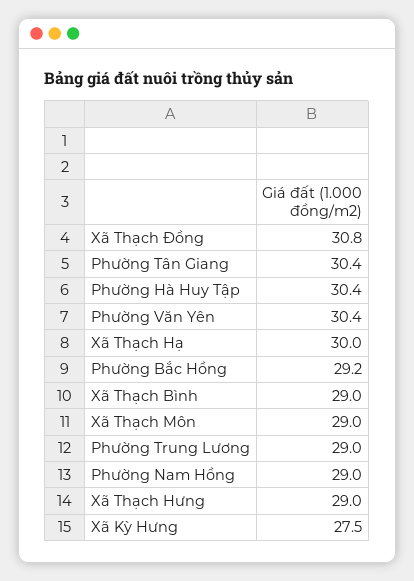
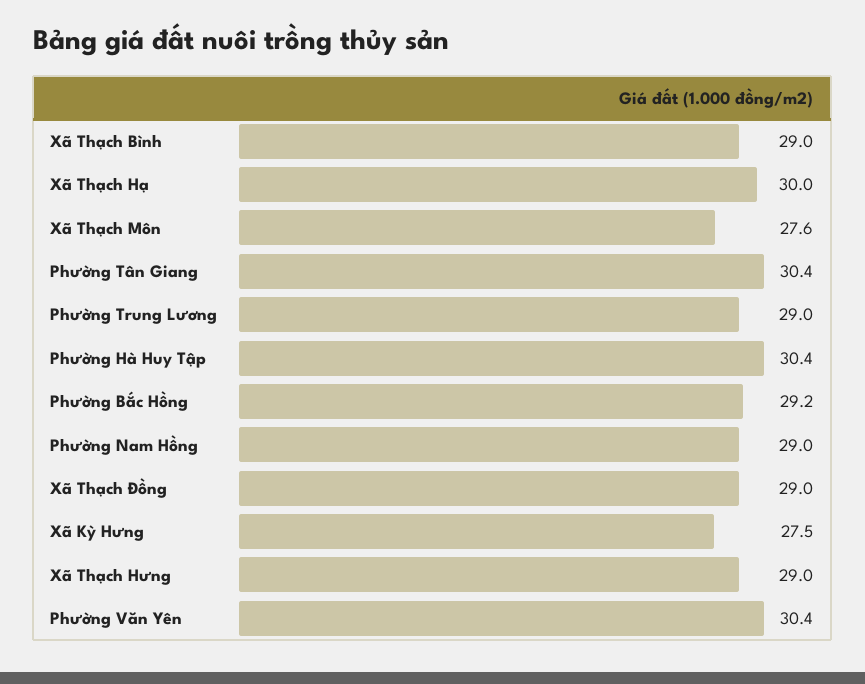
Xã Thạch Đồng: 30.8 -> 29
Xã Thạch Môn: 29 -> 27.6

